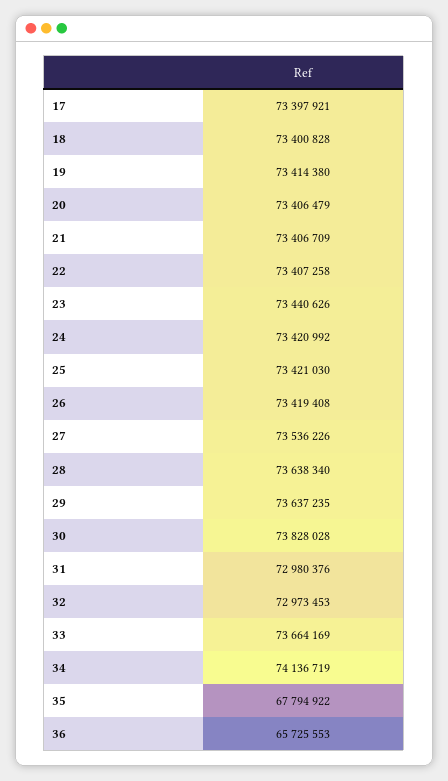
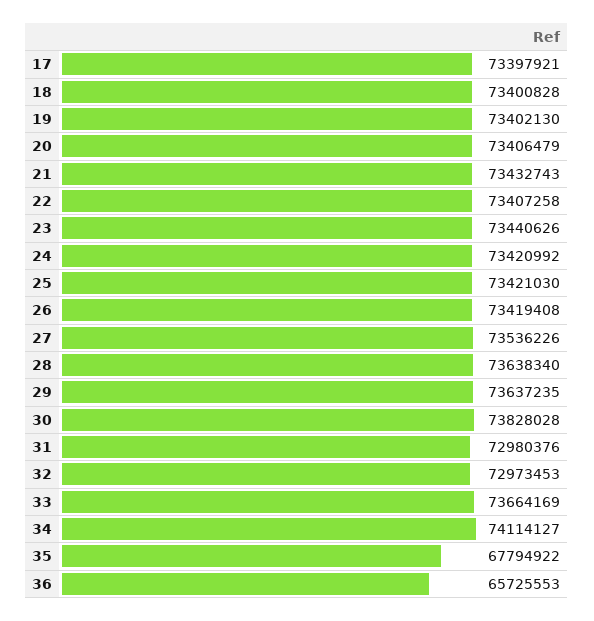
19: 73414380 -> 73402130
21: 73406709 -> 73432743
34: 74136719 -> 74114127

